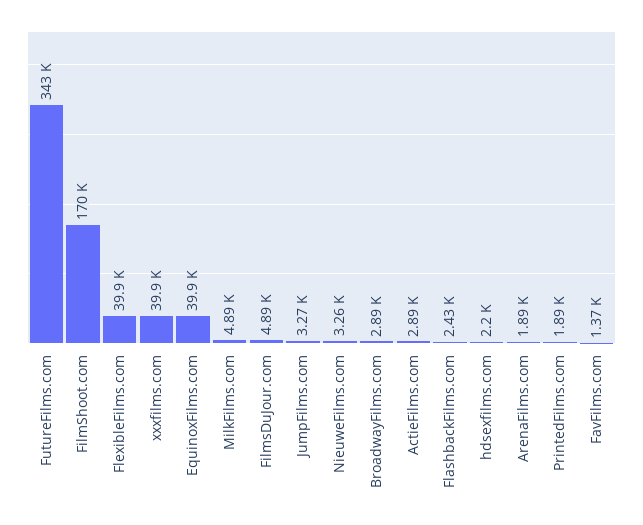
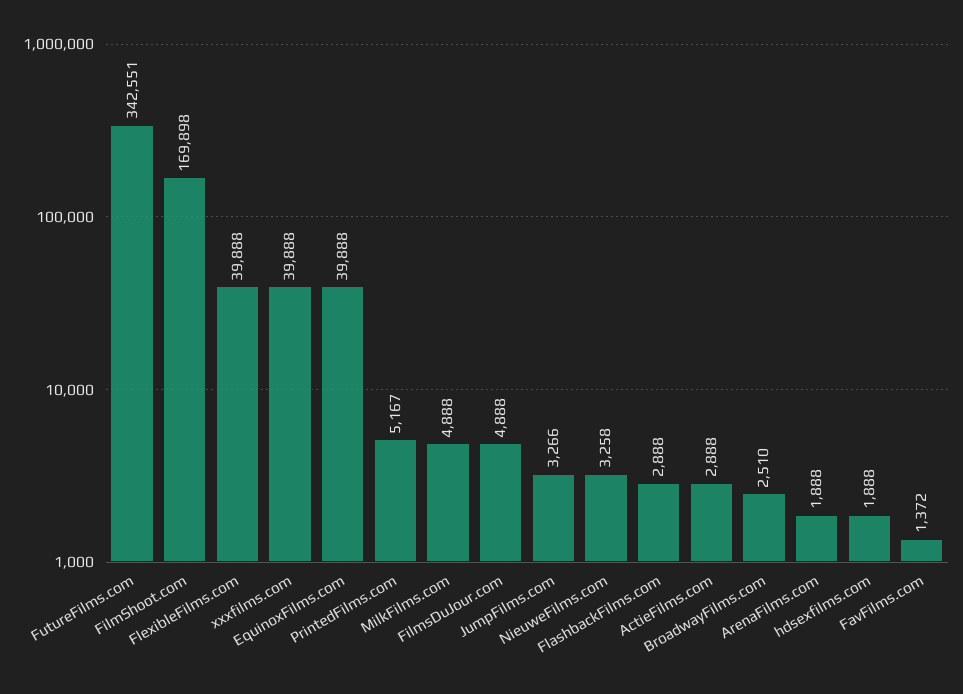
BroadwayFilms.com: 2890 -> 2510
FlashbackFilms.com: 2430 -> 2888
hdsexfilms.com: 2200 -> 1888
PrintedFilms.com: 1890 -> 5167

